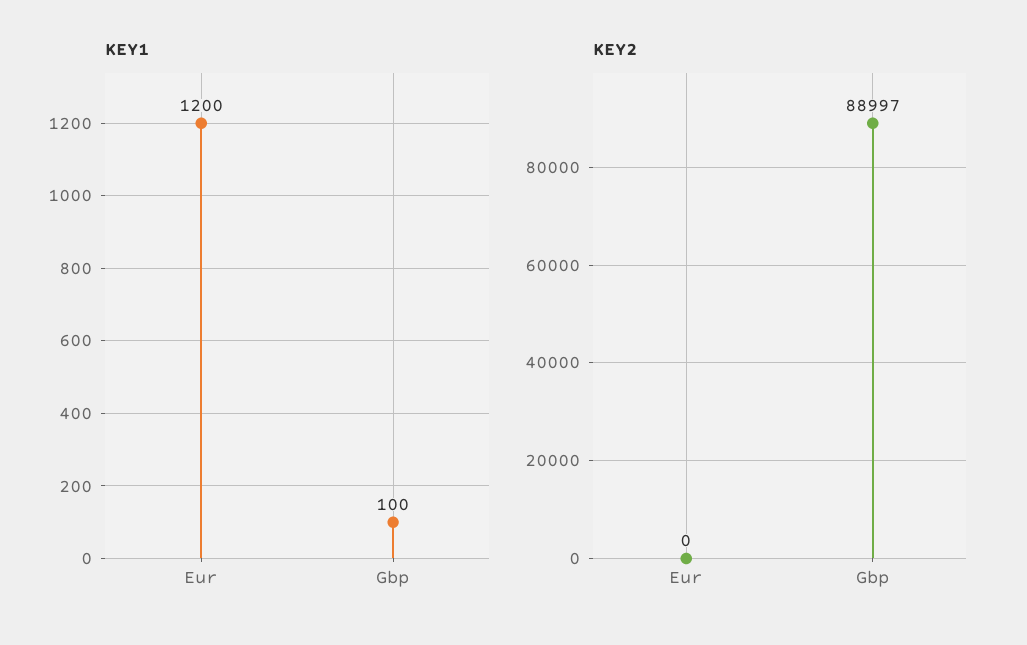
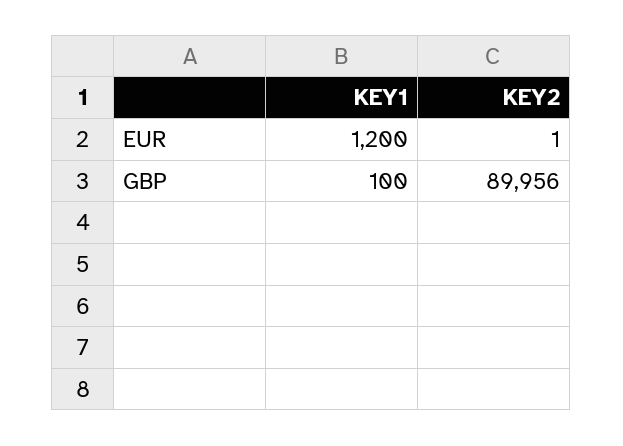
KEY2, Eur: 0 -> 1
KEY2, Gbp: 88997 -> 89956

